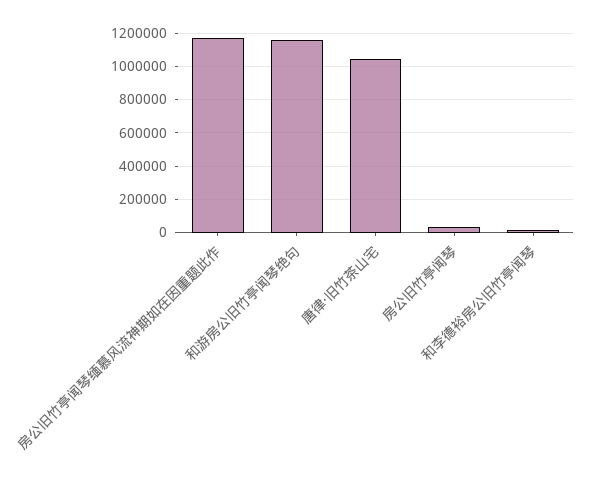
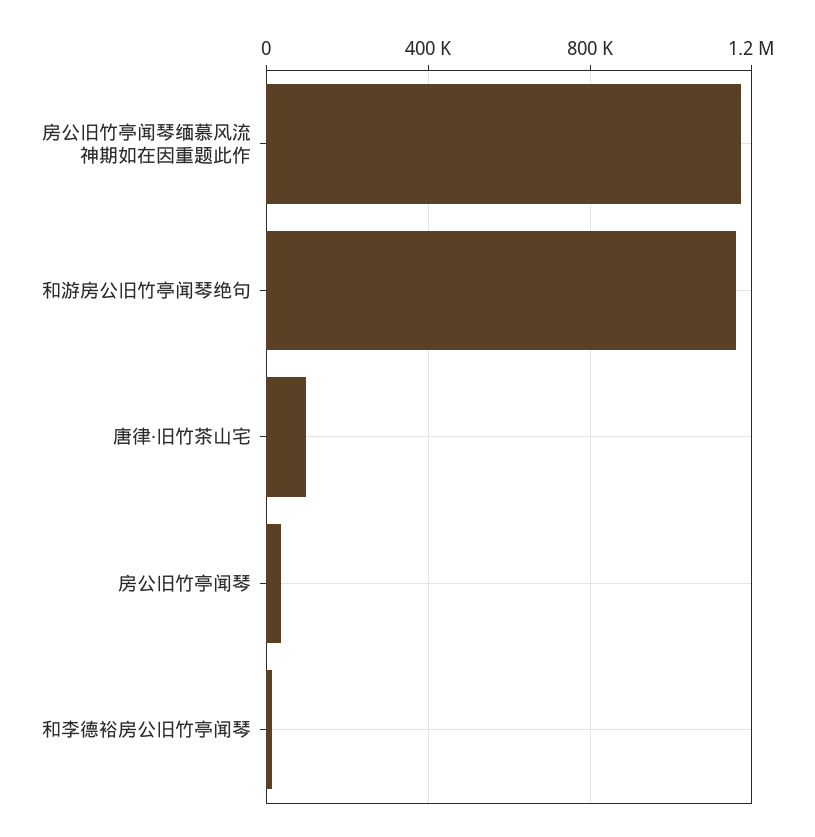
唐律·旧竹茶山宅: 1050000 -> 100000

